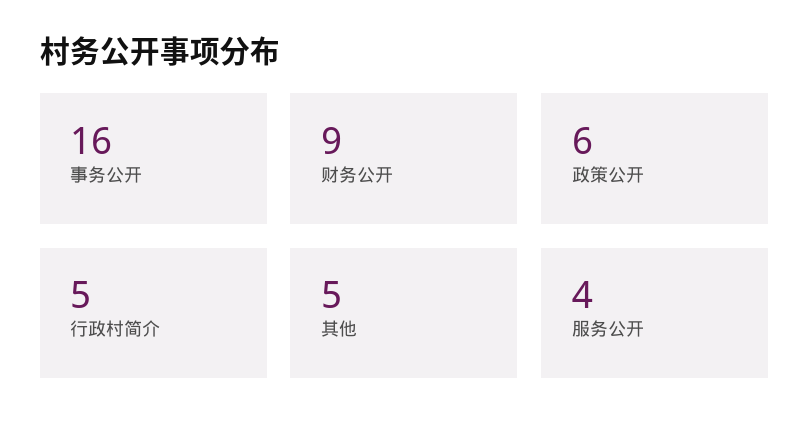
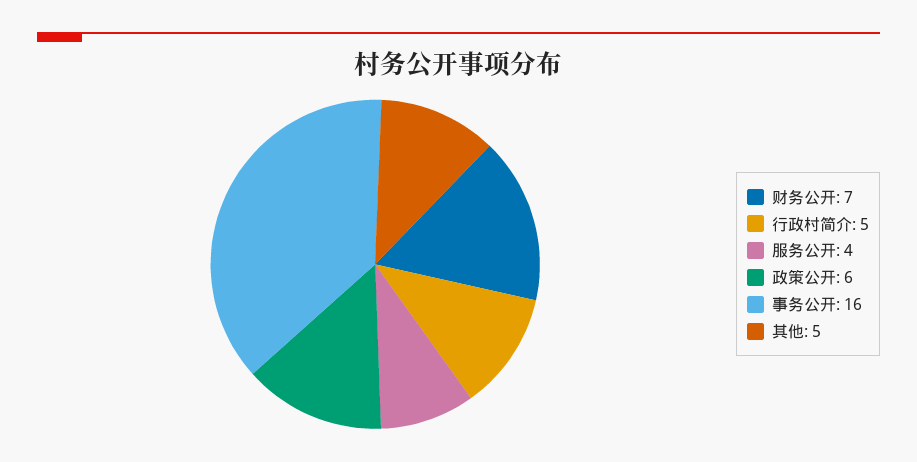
财务公开: 9 -> 7

